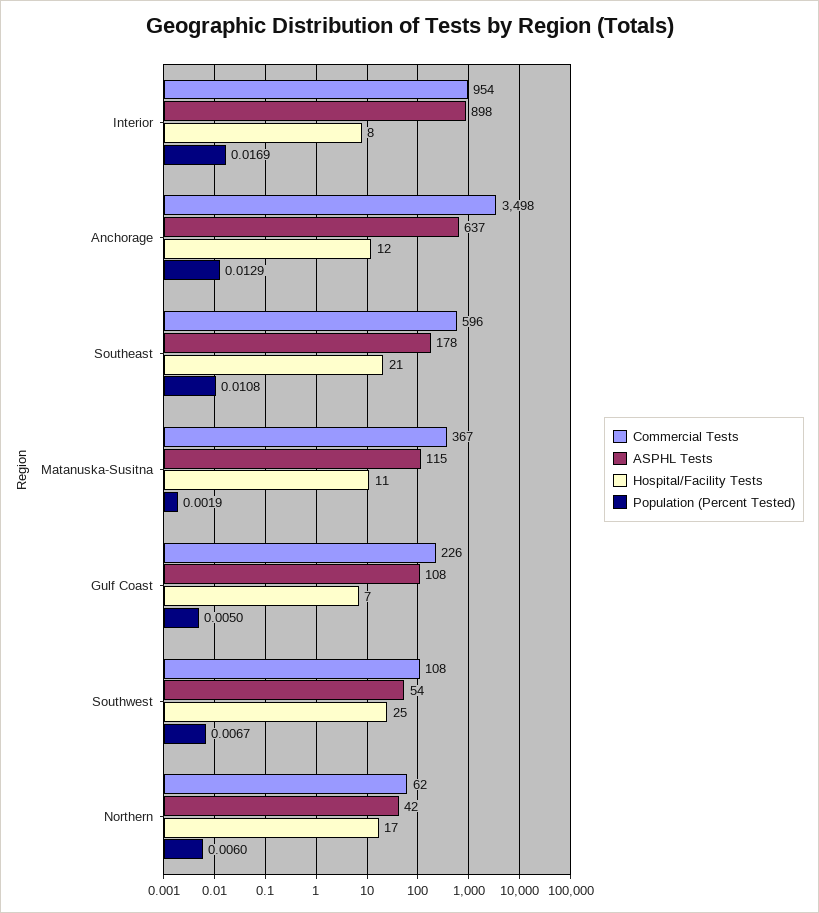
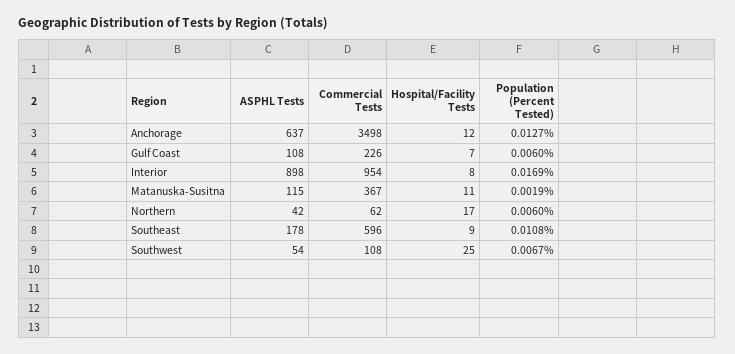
Population (Percent Tested), Anchorage: 0.0129 -> 0.0127
Hospital/Facility Tests, Southeast: 21 -> 9
Population (Percent Tested), Gulf Coast: 0.005 -> 0.006

